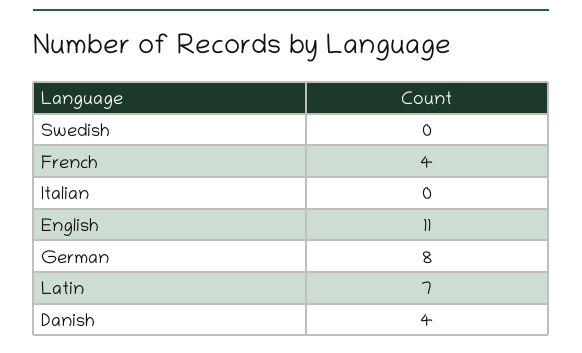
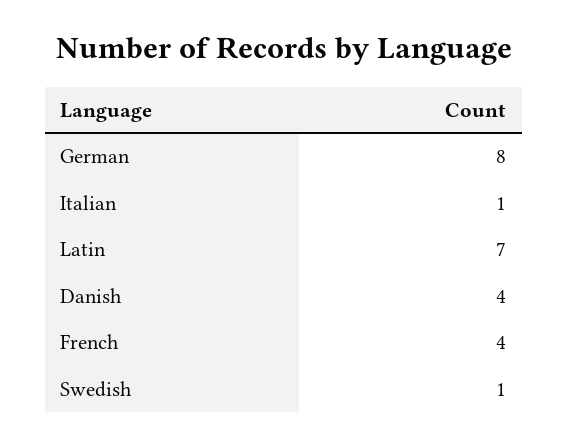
Swedish: 0 -> 1
Italian: 0 -> 1
English: 11 -> none

